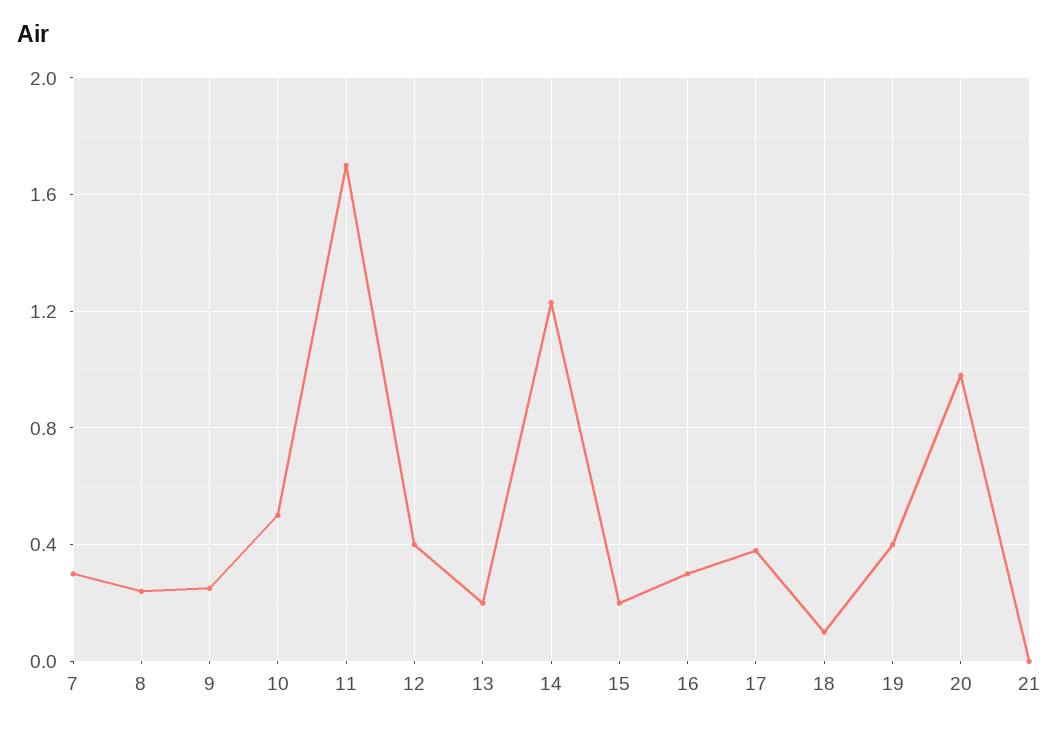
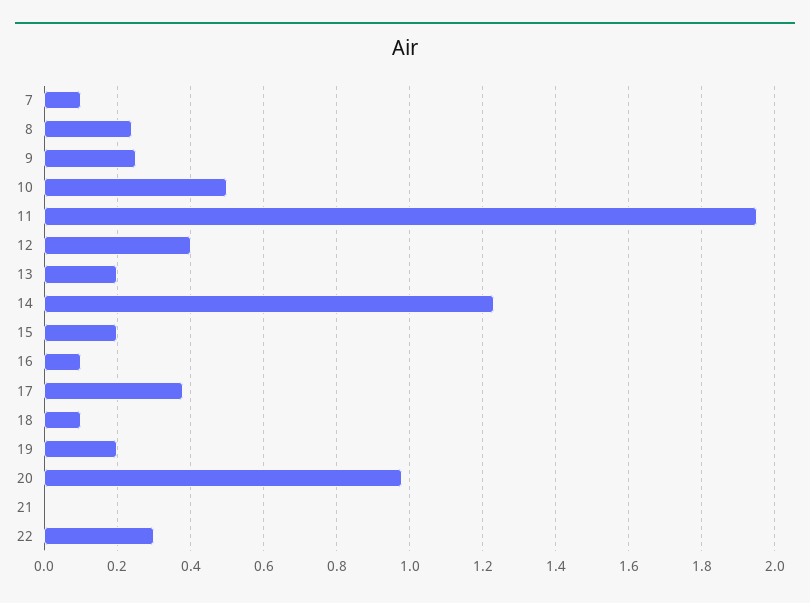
7: 0.3 -> 0.1
11: 1.7 -> 1.95
16: 0.3 -> 0.1
19: 0.4 -> 0.2
22: none -> 0.3

